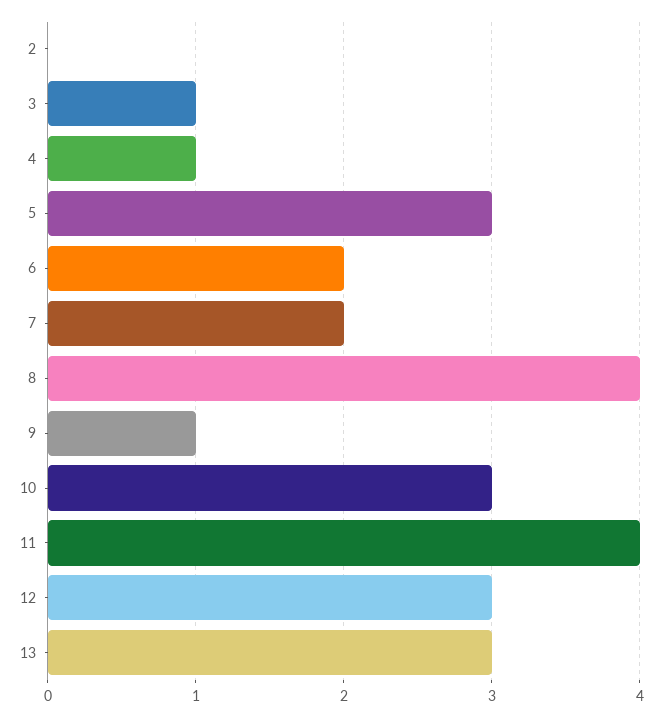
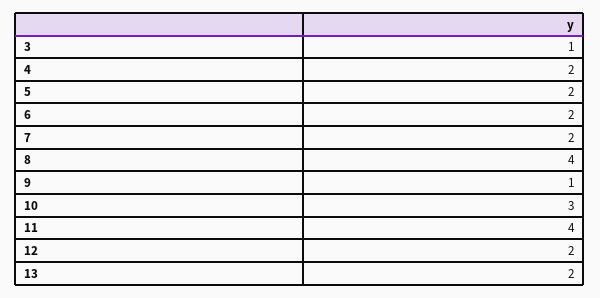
2: 0 -> none
4: 1 -> 2
5: 3 -> 2
12: 3 -> 2
13: 3 -> 2

